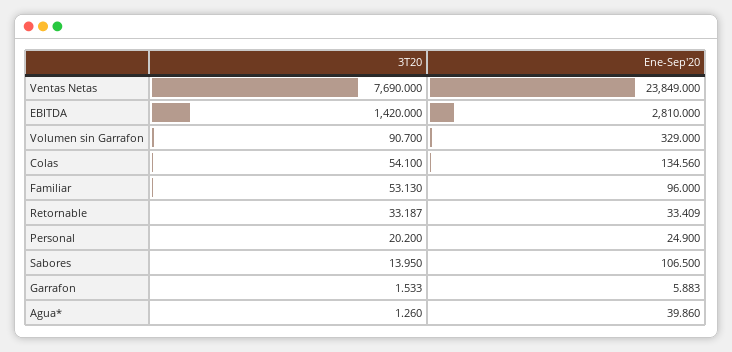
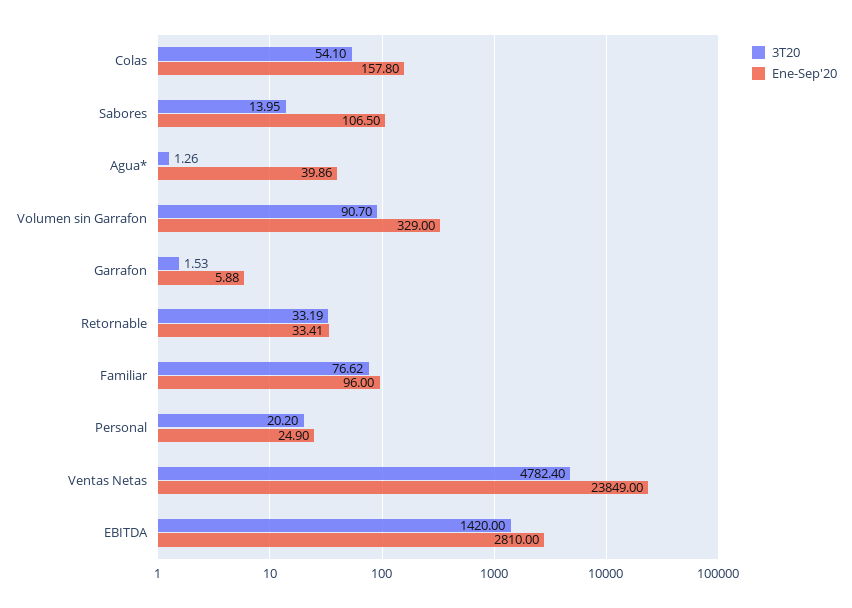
3T20, Ventas Netas: 7690 -> 4782.4
Ene-Sep'20, Colas: 134.56 -> 157.8
3T20, Familiar: 53.13 -> 76.62

